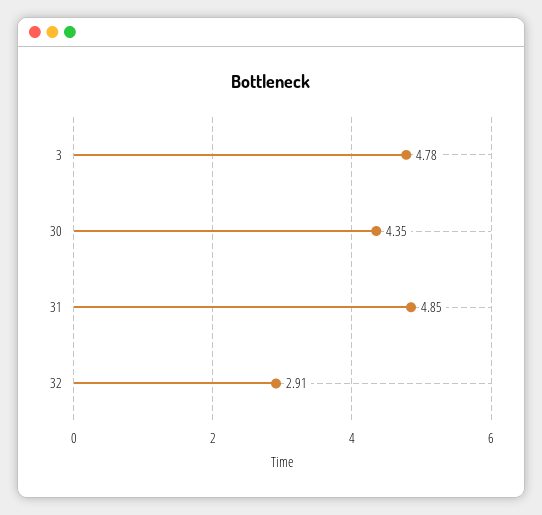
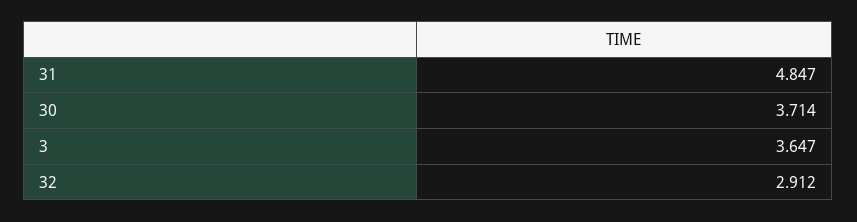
3: 4.78 -> 3.647
30: 4.35 -> 3.714

